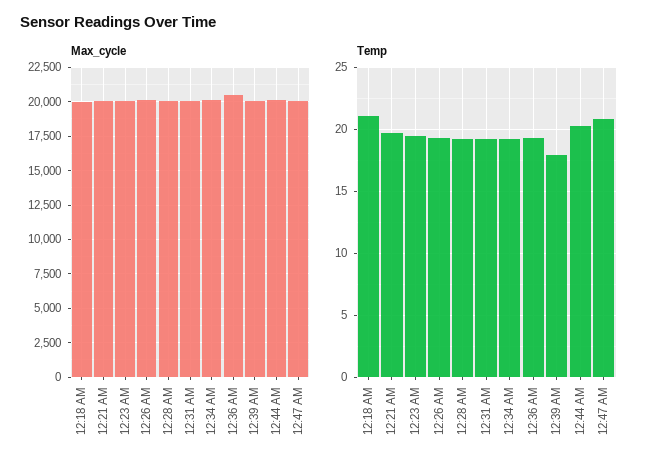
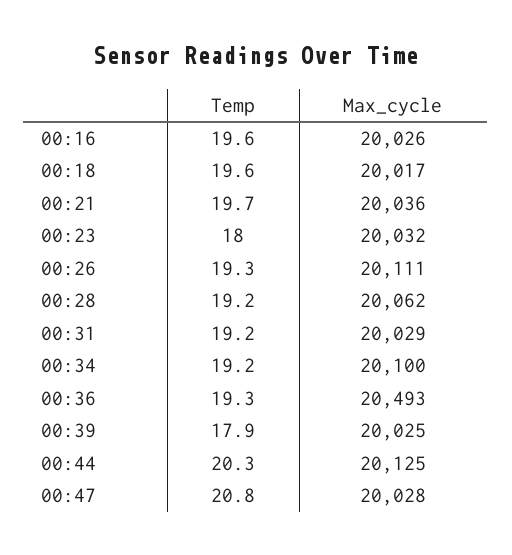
Temp, 12:18 AM: 21 -> 19.6
Temp, 12:23 AM: 19.5 -> 18
Temp, 00:16: none -> 19.6
Max_cycle, 00:16: none -> 20026

